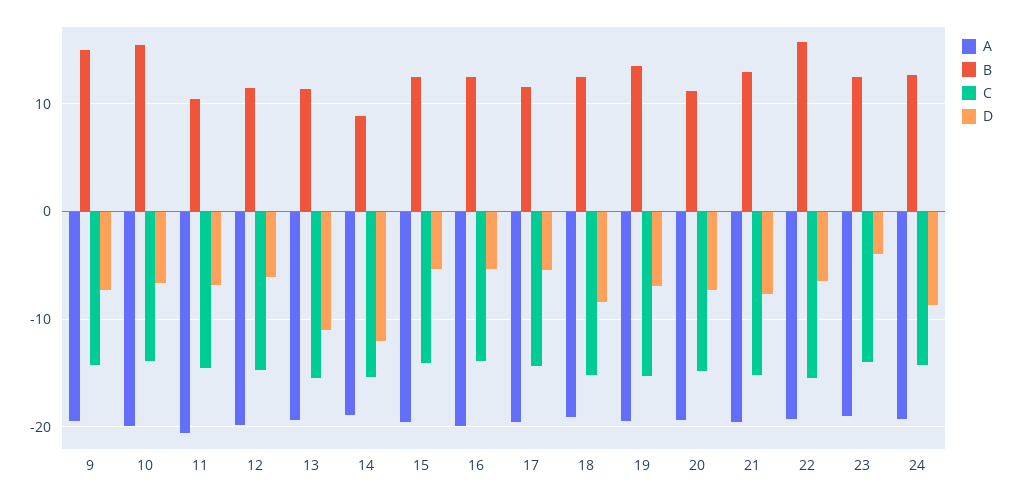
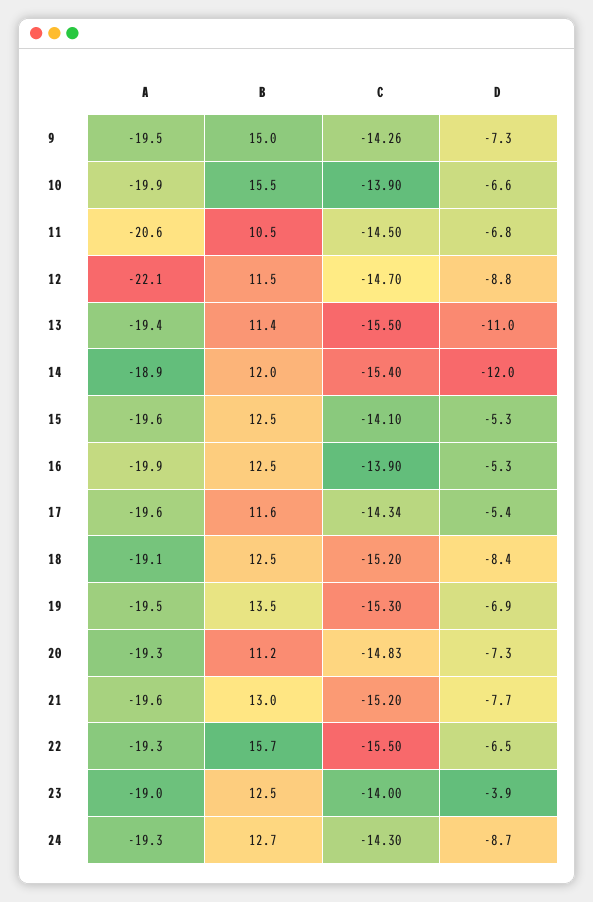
A, 12: -20 -> -22.1
D, 12: -6 -> -8.8
B, 14: 9 -> 12

